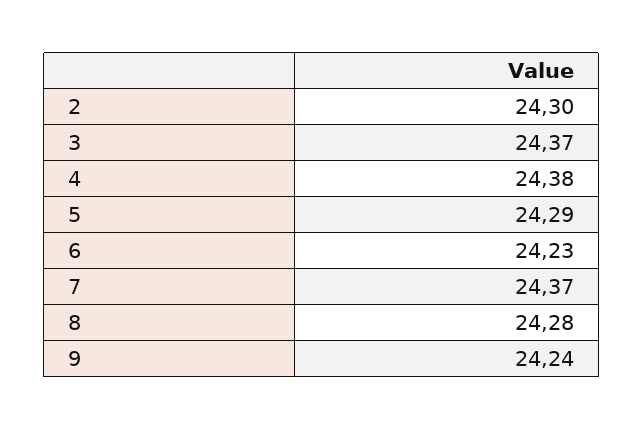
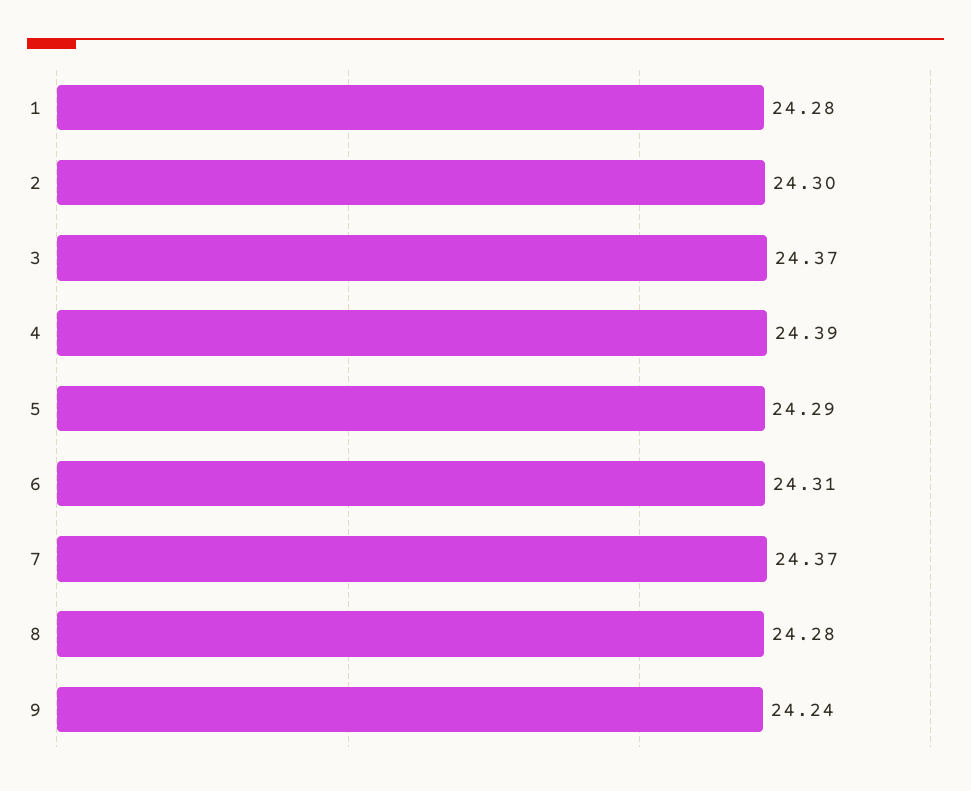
4: 24.38 -> 24.39
6: 24.23 -> 24.31
1: none -> 24.28

